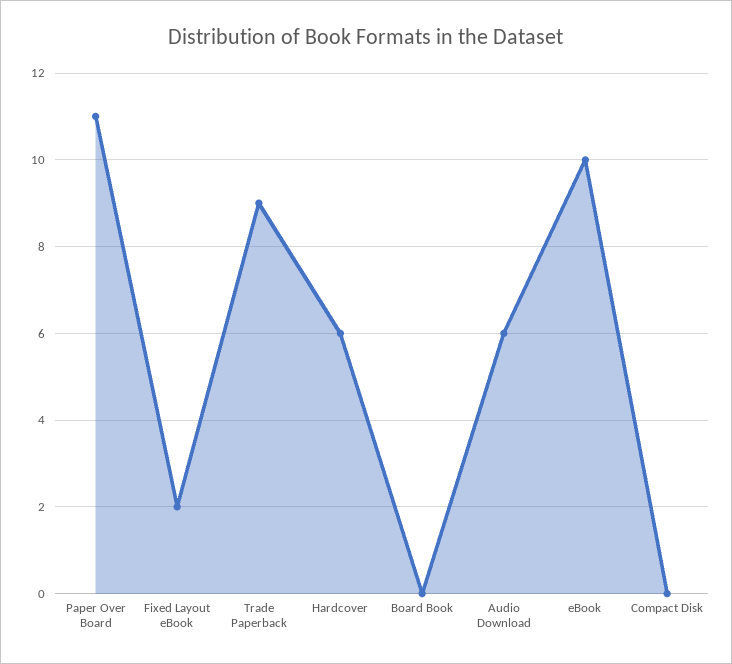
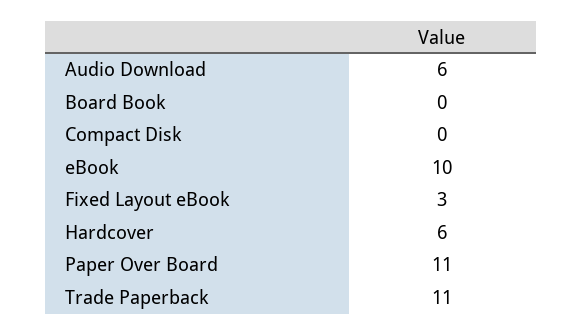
Fixed Layout eBook: 2 -> 3
Trade Paperback: 9 -> 11

